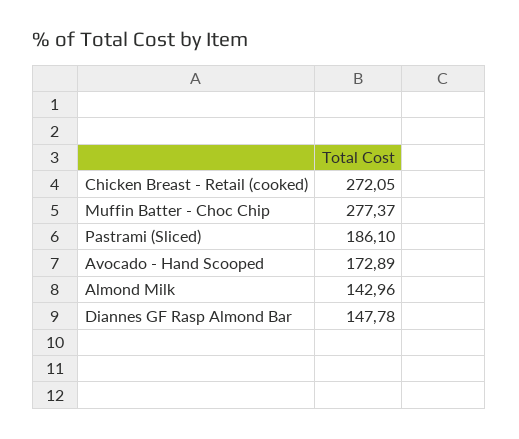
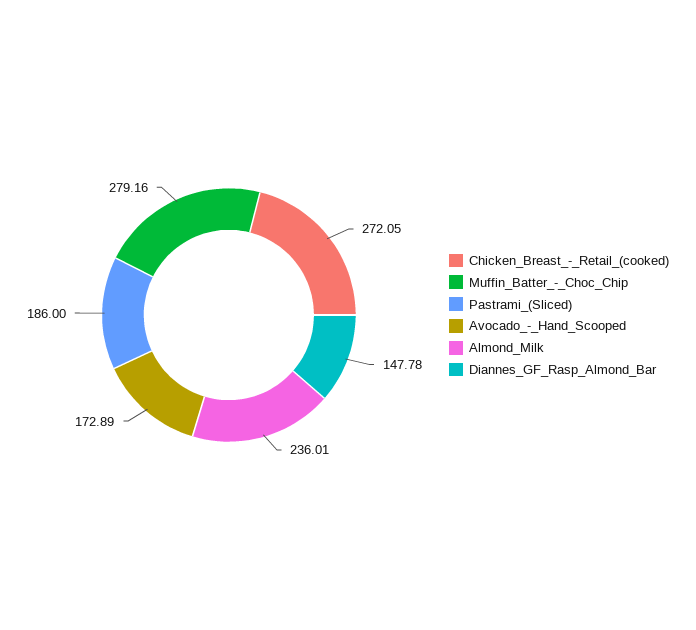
Muffin Batter - Choc Chip: 277.37 -> 279.16
Pastrami (Sliced): 186.1 -> 186
Almond Milk: 142.96 -> 236.01

